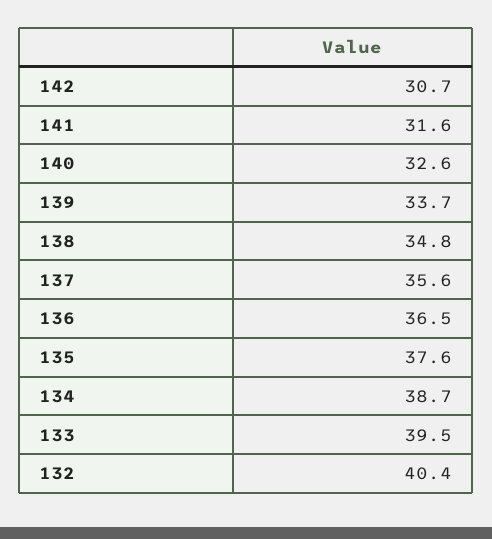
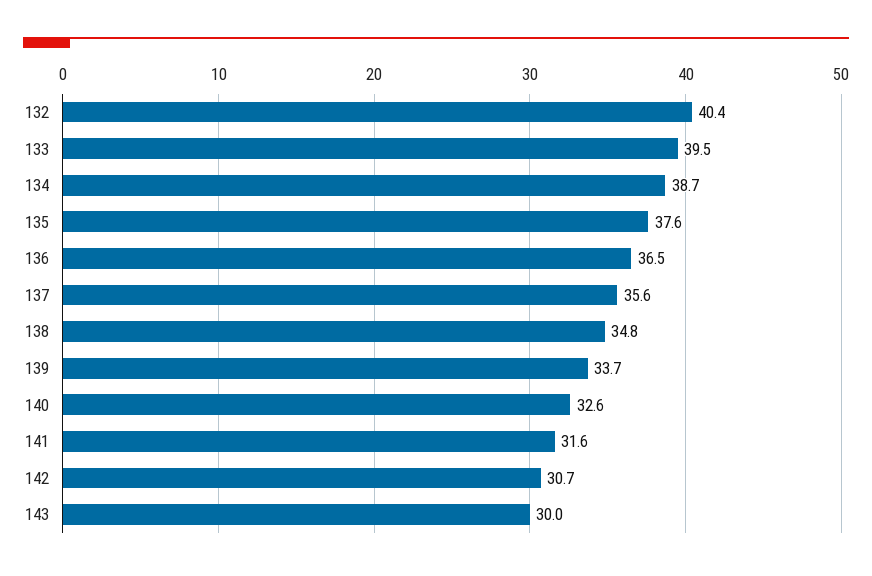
143: none -> 30

